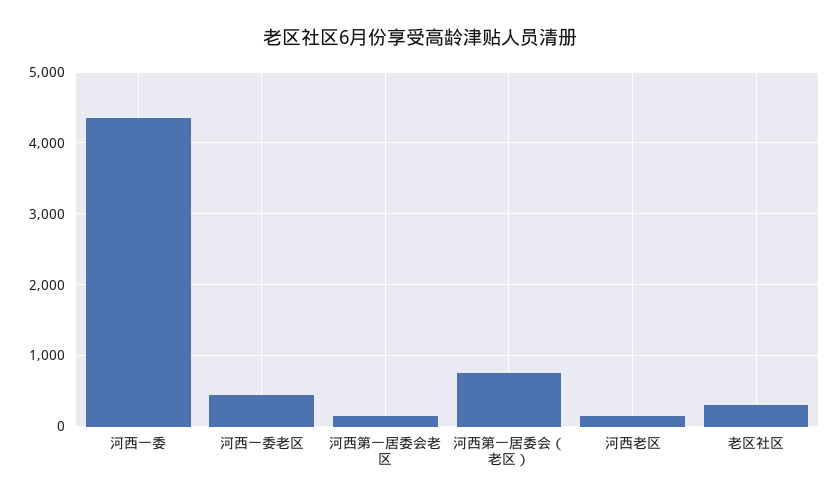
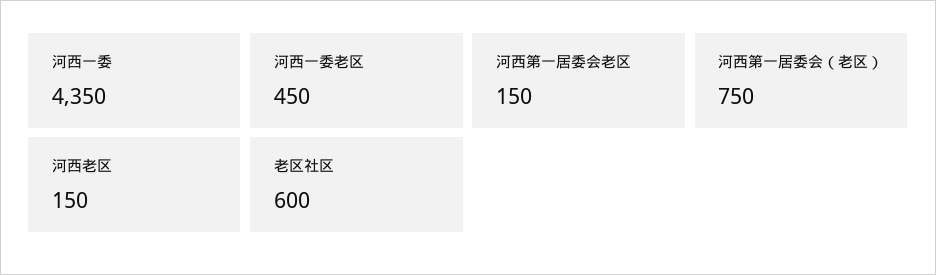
老区社区: 300 -> 600

